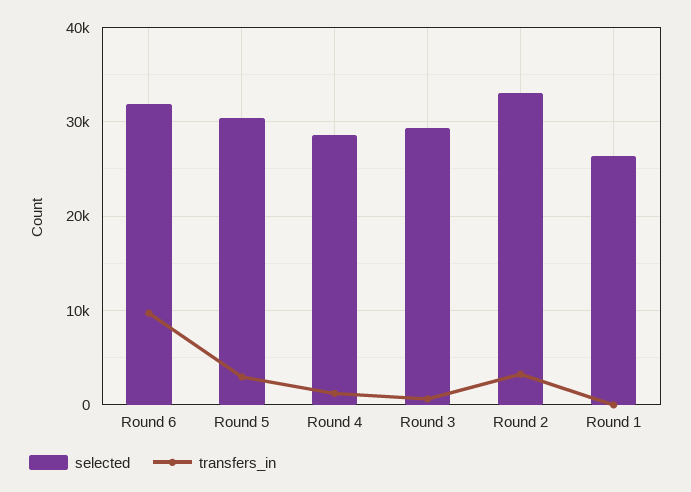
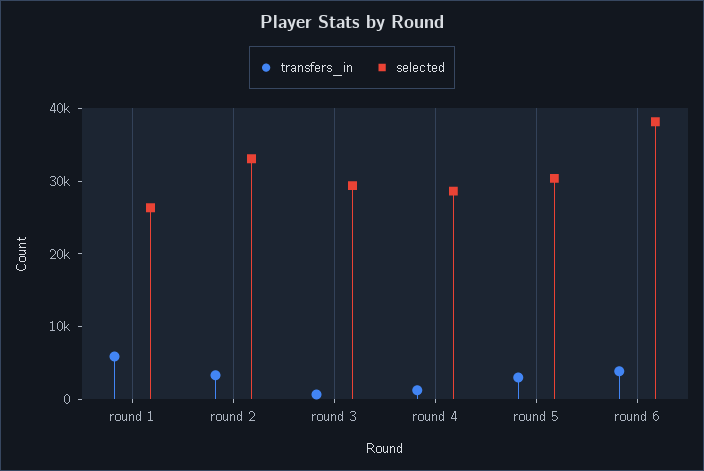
selected, Round 6: 32000 -> 38000
transfers_in, Round 6: 10000 -> 4000
transfers_in, Round 1: 0 -> 6000

